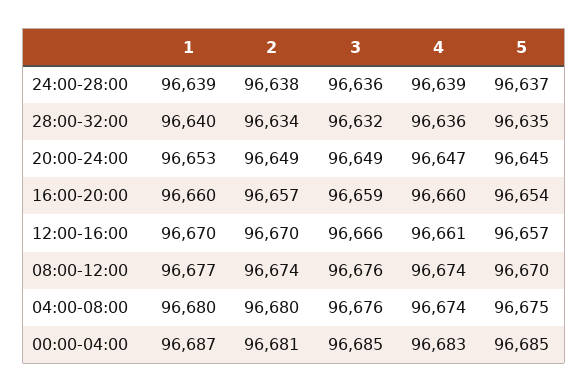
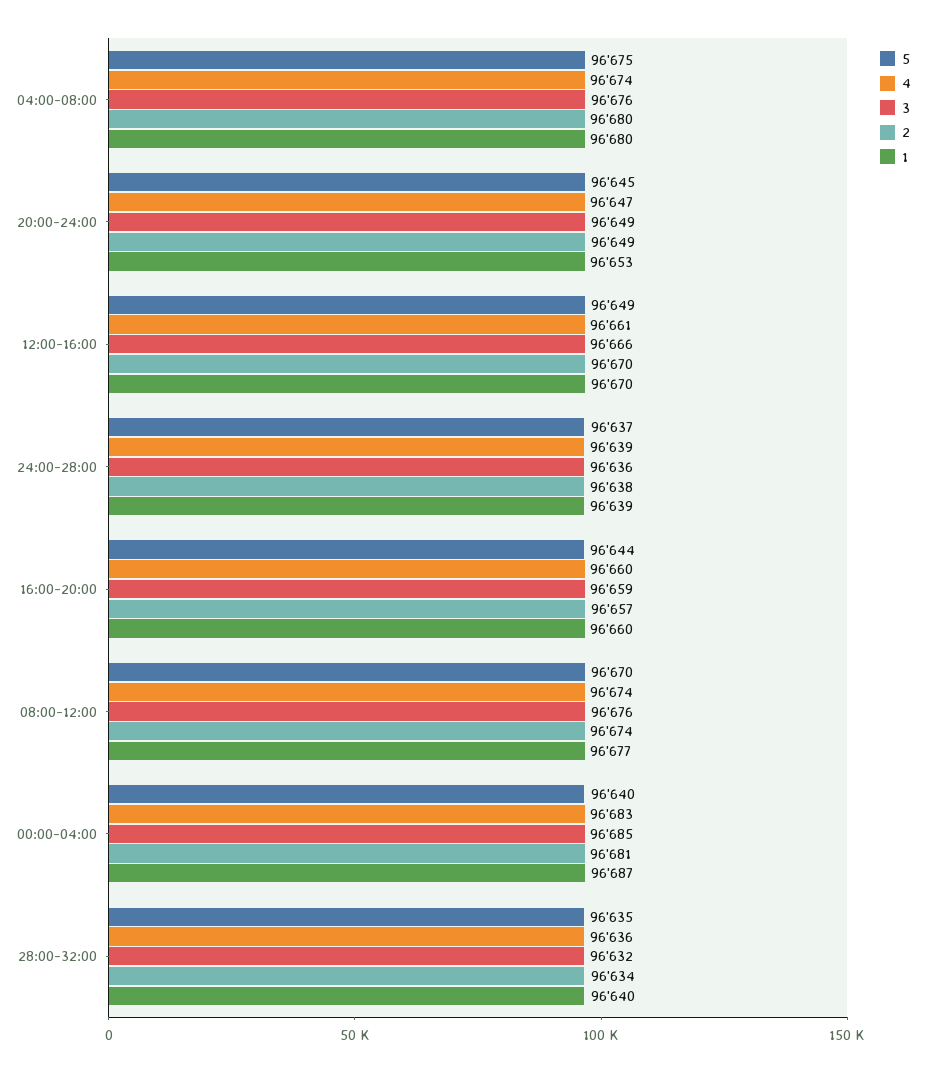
5, 16:00-20:00: 96654 -> 96644
5, 12:00-16:00: 96657 -> 96649
5, 00:00-04:00: 96685 -> 96640

